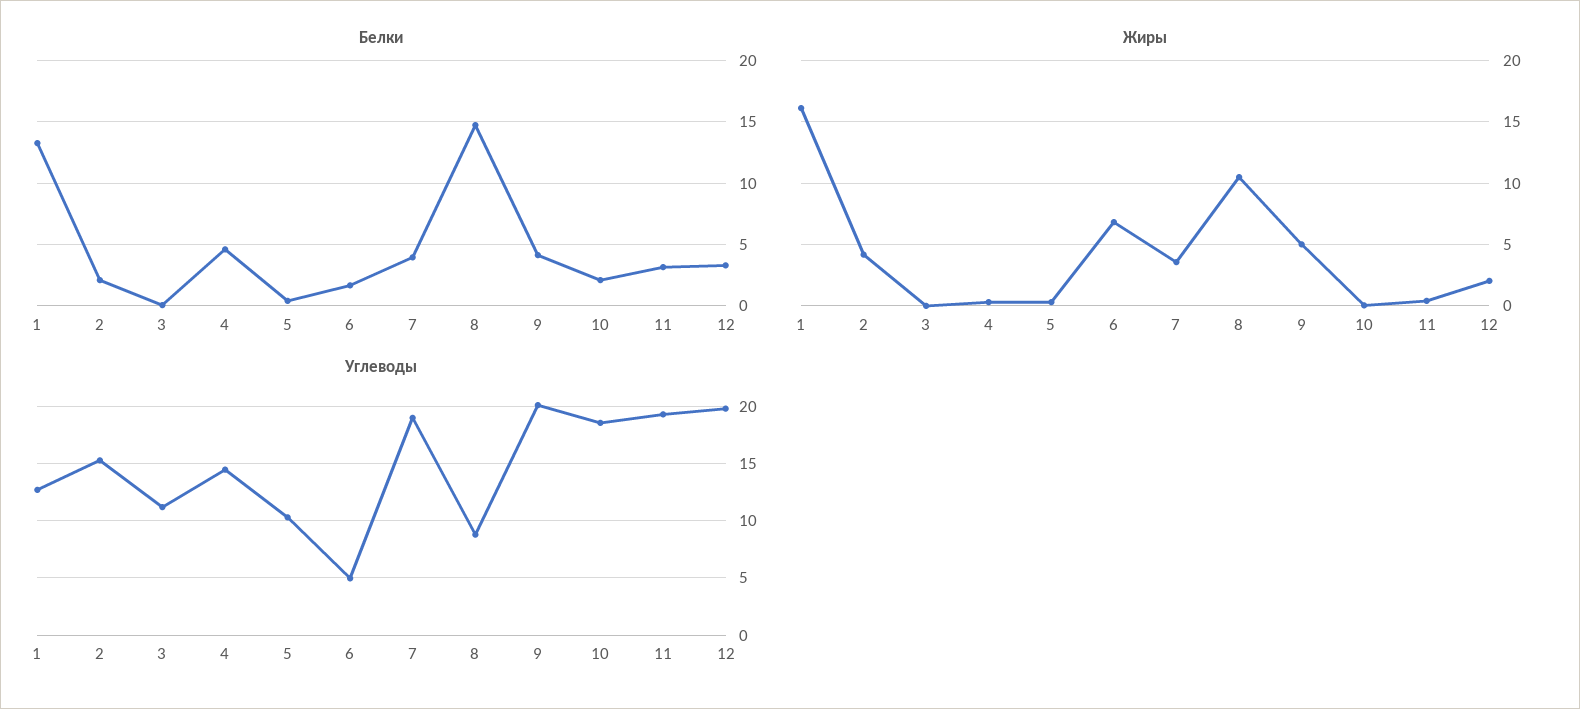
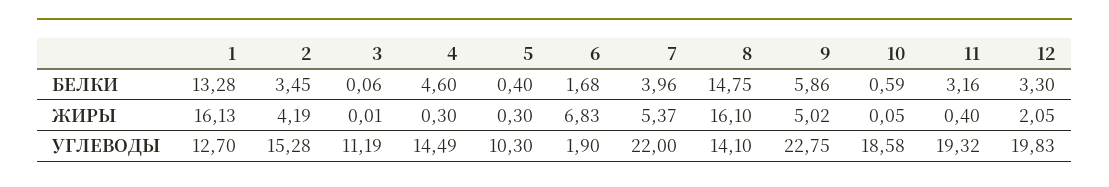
Белки, 2: 2 -> 3.45
Белки, 9: 4 -> 5.86
Белки, 10: 2 -> 0.59
Жиры, 7: 3.5 -> 5.37
Жиры, 8: 10.5 -> 16.1
Углеводы, 6: 5 -> 1.9
Углеводы, 7: 19 -> 22
Углеводы, 8: 9 -> 14.1
Углеводы, 9: 20 -> 22.75

